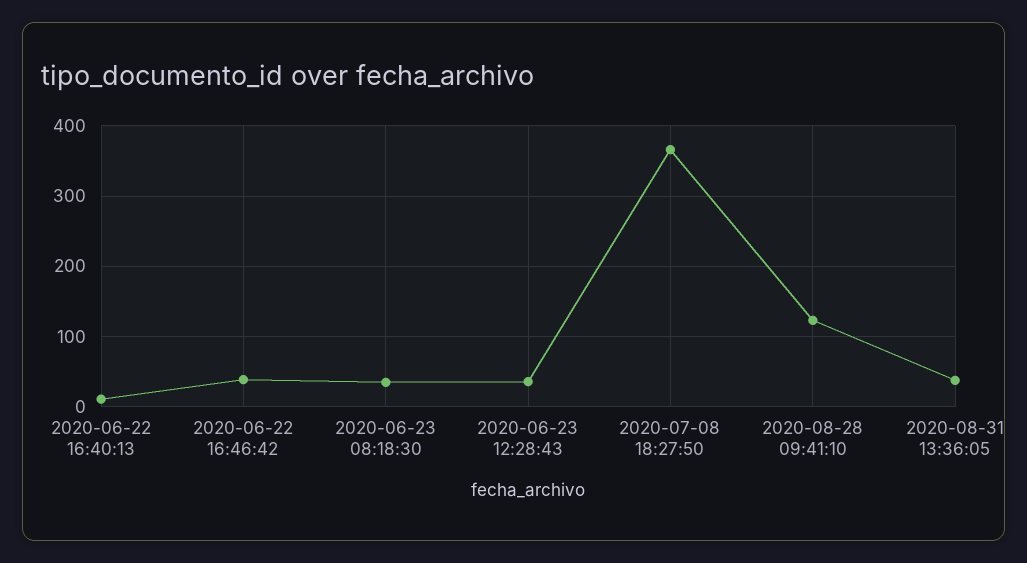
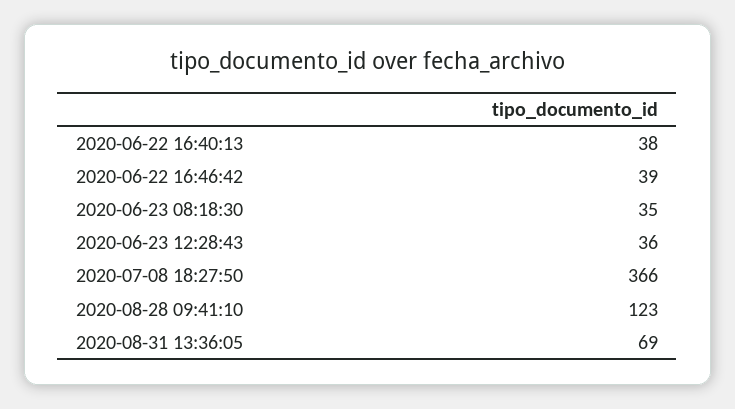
2020-06-22 16:40:13: 10 -> 38
2020-08-31 13:36:05: 40 -> 69

